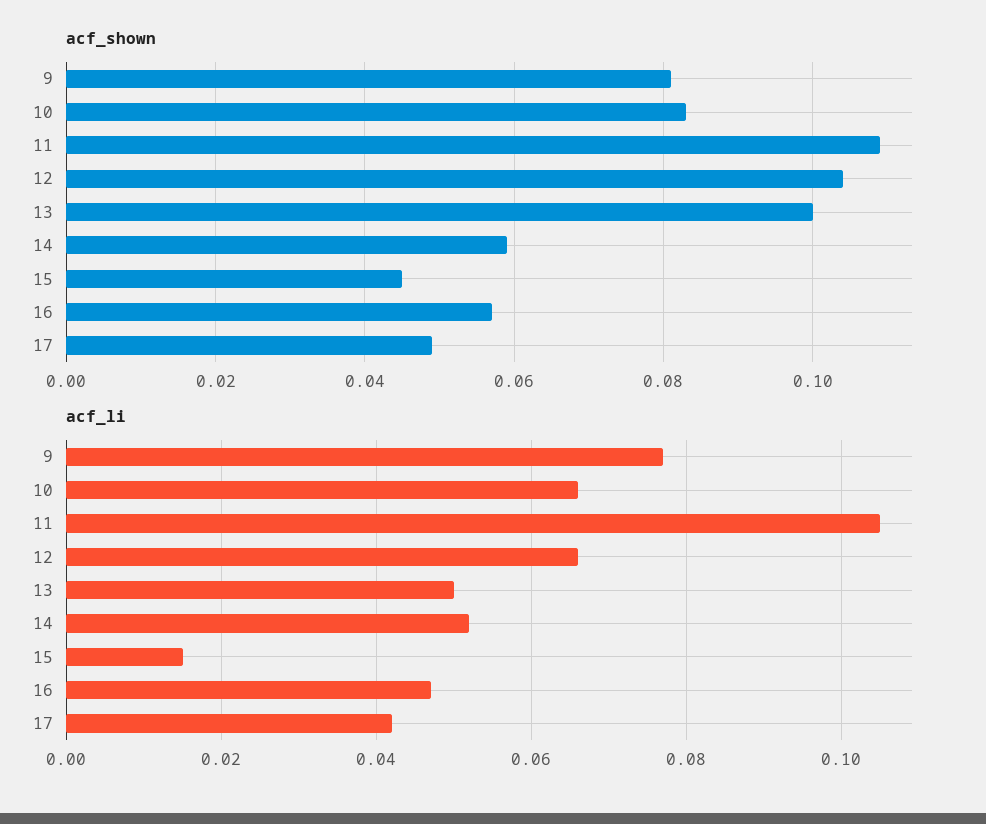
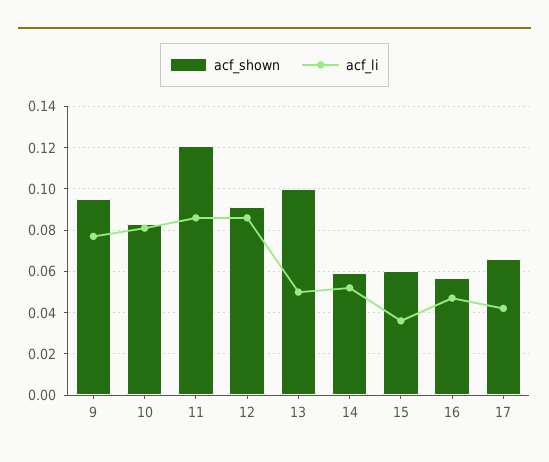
acf_shown, 9: 0.08 -> 0.095
acf_shown, 11: 0.11 -> 0.12
acf_shown, 12: 0.105 -> 0.09
acf_shown, 15: 0.045 -> 0.06
acf_shown, 17: 0.05 -> 0.065
acf_li, 10: 0.065 -> 0.08
acf_li, 11: 0.105 -> 0.085
acf_li, 12: 0.065 -> 0.085
acf_li, 15: 0.015 -> 0.035

